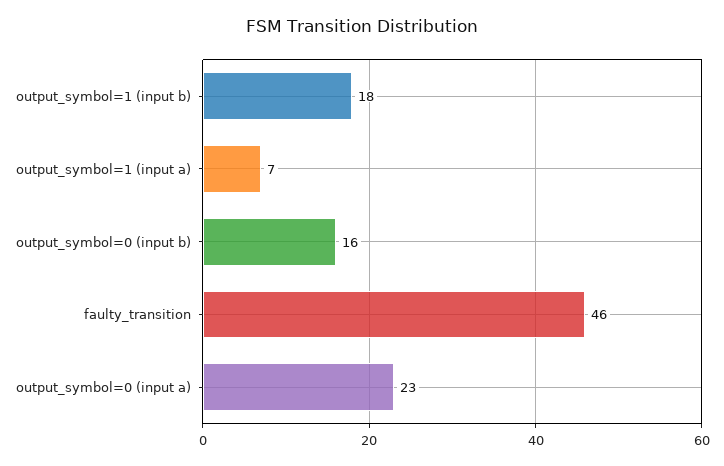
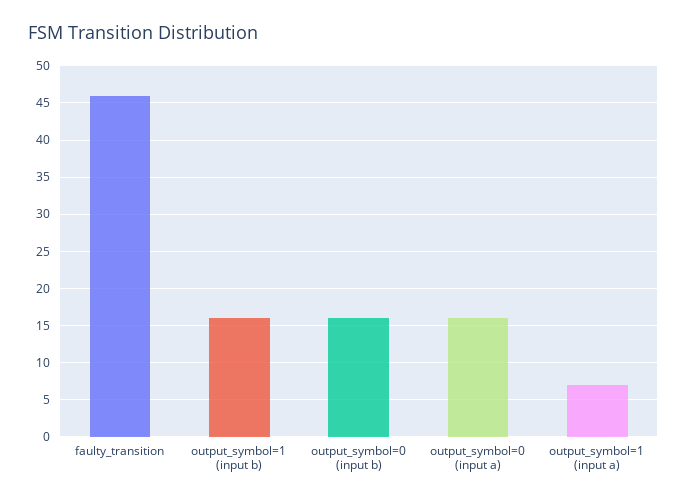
output_symbol=1 (input b): 18 -> 16
output_symbol=0 (input a): 23 -> 16

